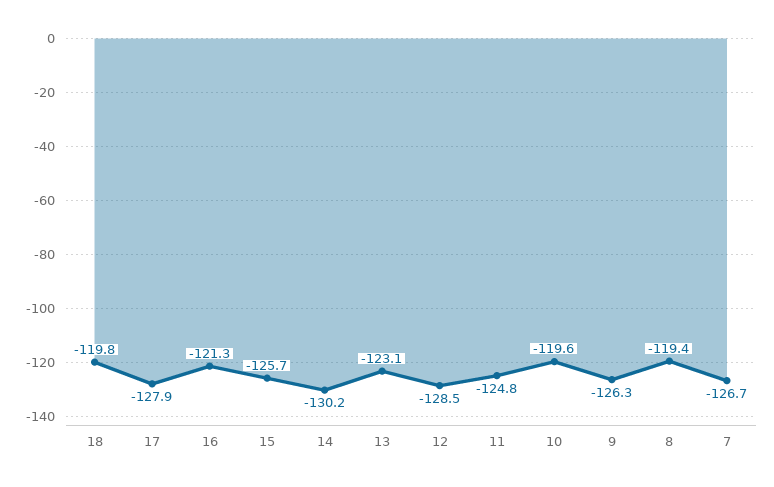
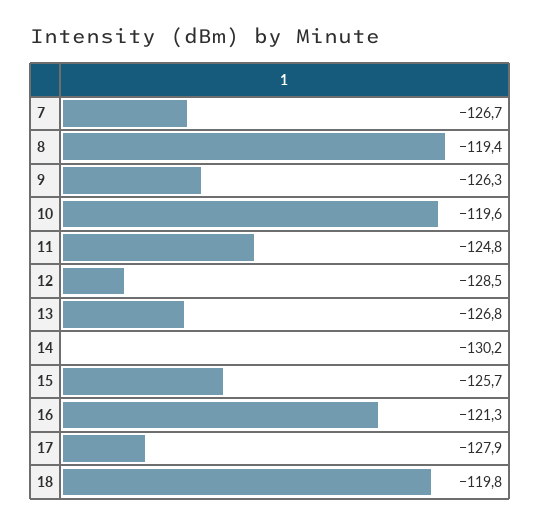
13: -123.1 -> -126.8

